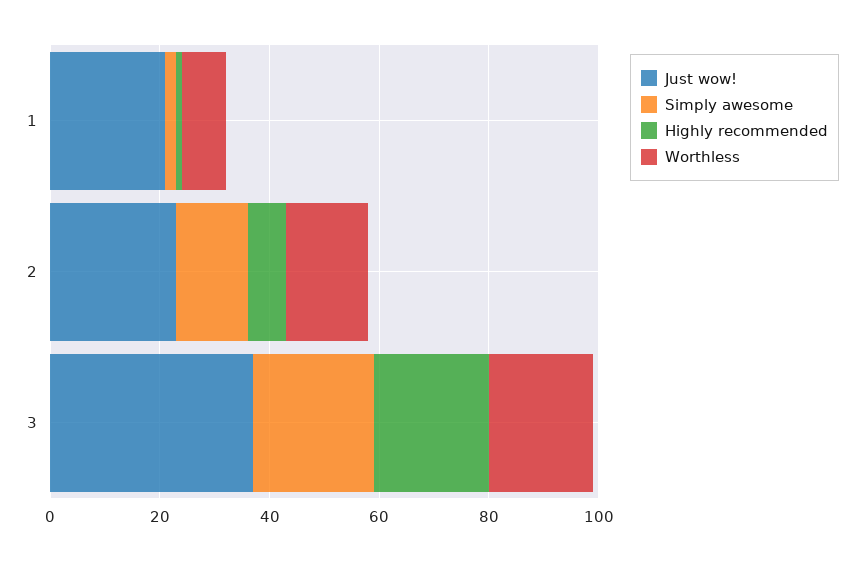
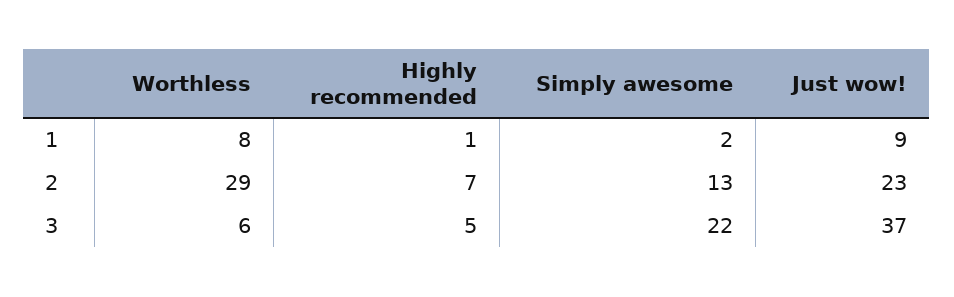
Just wow!, 1: 20 -> 9
Worthless, 2: 15 -> 29
Highly recommended, 3: 20 -> 5
Worthless, 3: 20 -> 6

